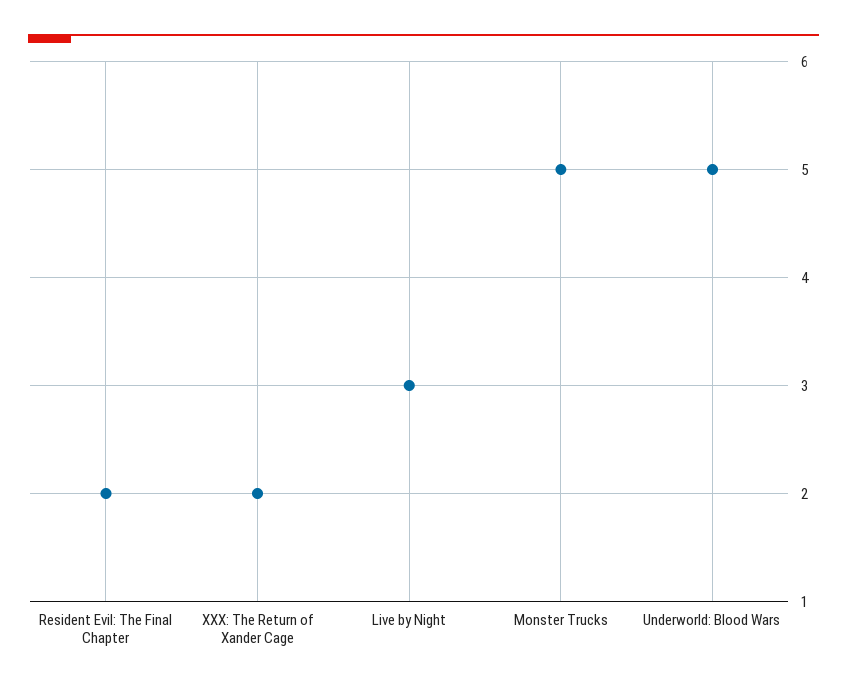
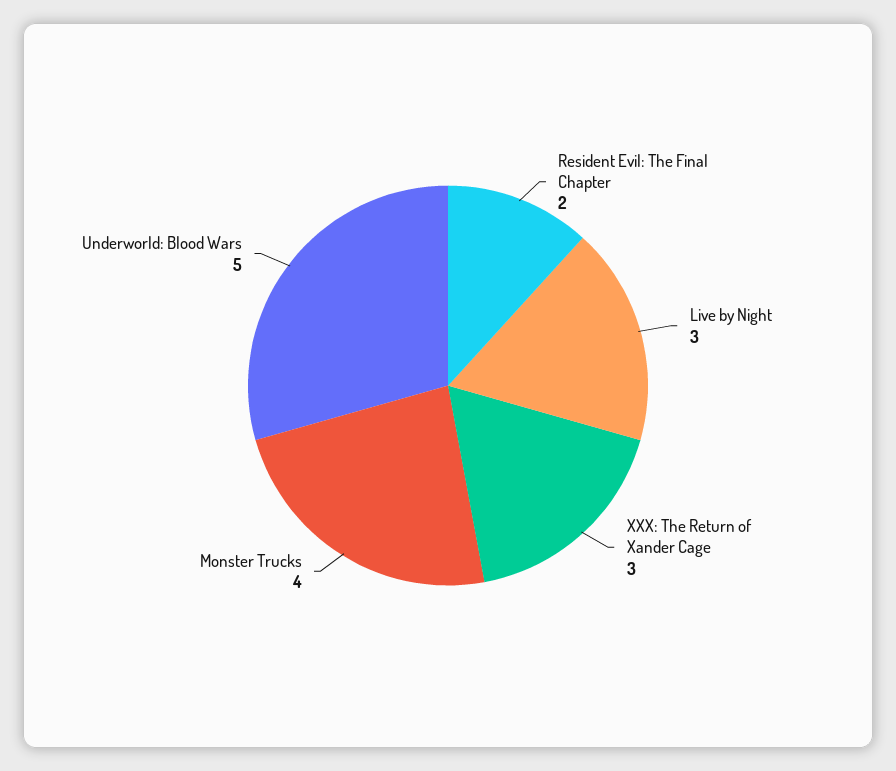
XXX: The Return of Xander Cage: 2 -> 3
Monster Trucks: 5 -> 4

